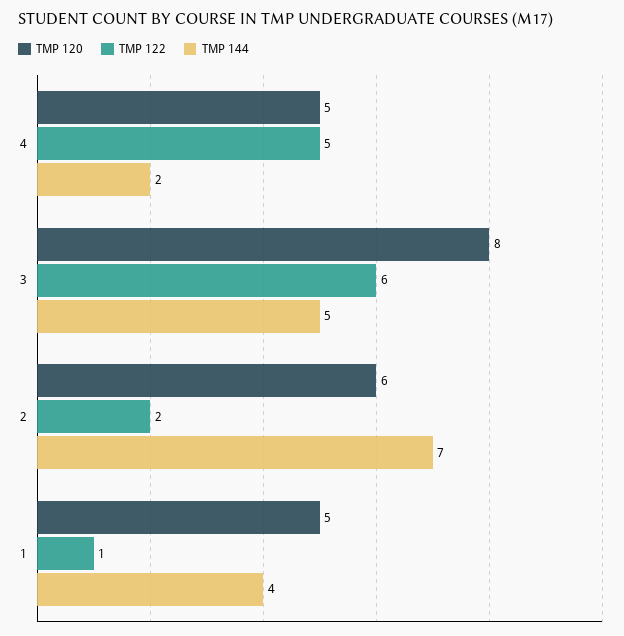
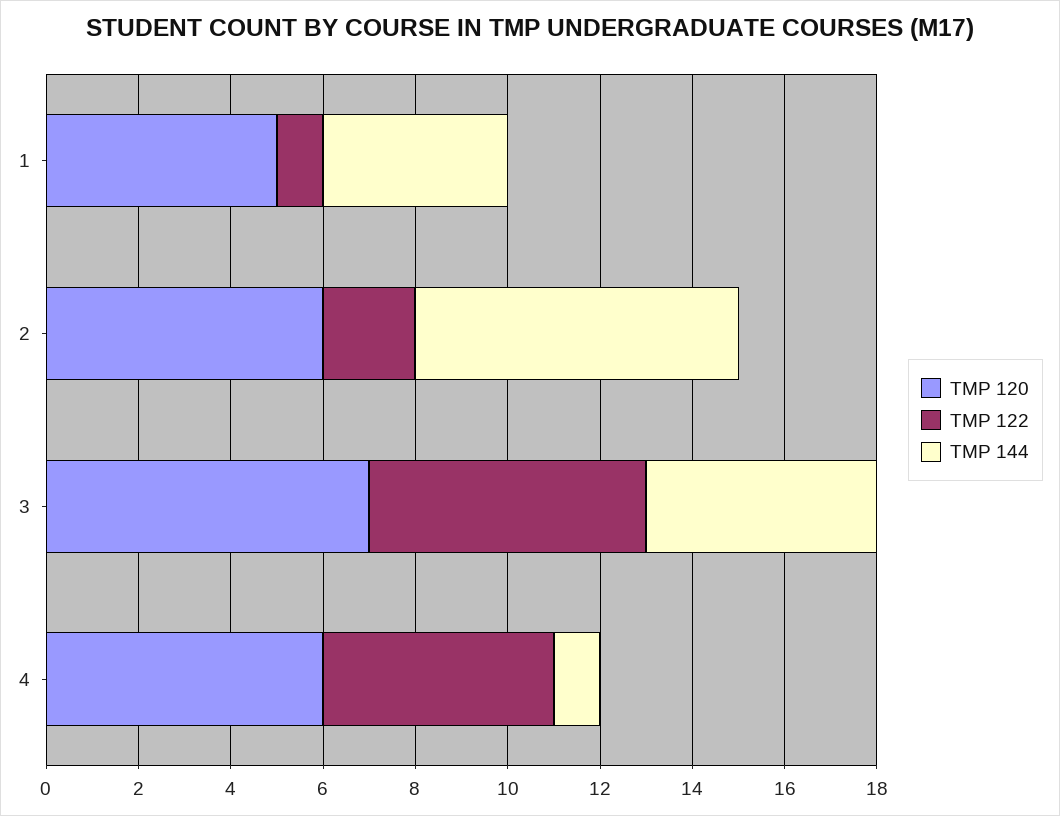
TMP 120, 4: 5 -> 6
TMP 144, 4: 2 -> 1
TMP 120, 3: 8 -> 7

